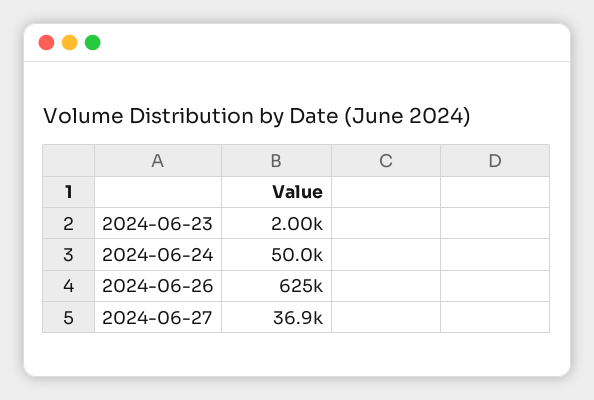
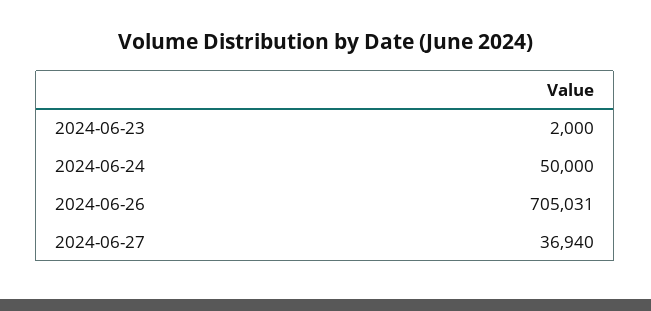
2024-06-26: 625000 -> 705031

